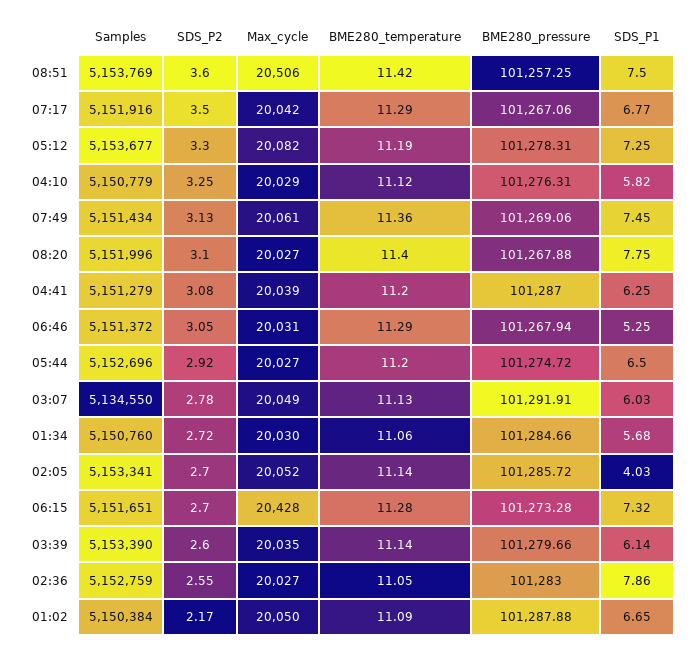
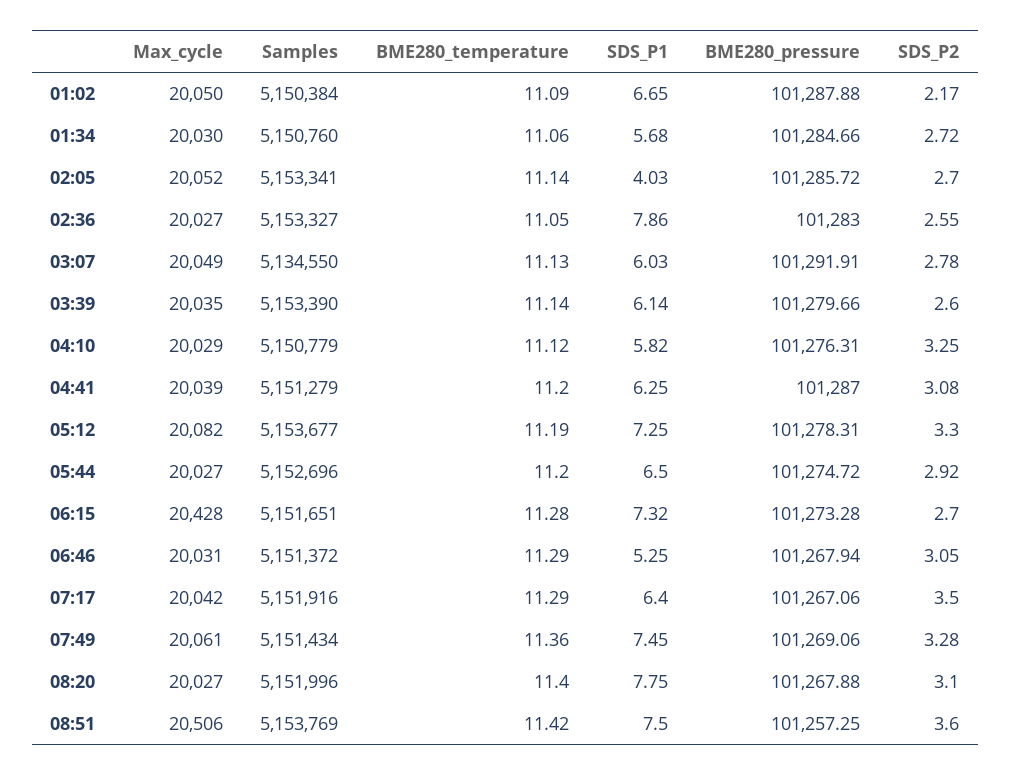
SDS_P1, 07:17: 6.77 -> 6.4
SDS_P2, 07:49: 3.13 -> 3.28
Samples, 02:36: 5152759 -> 5153327

